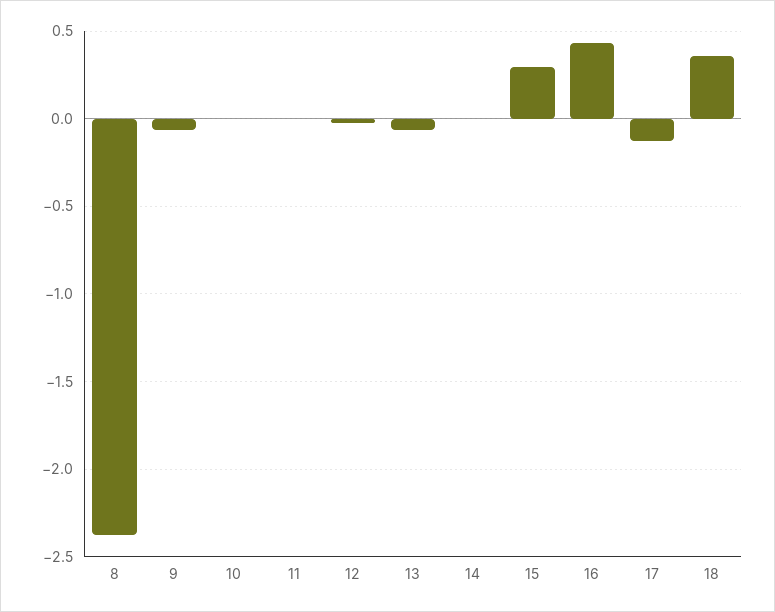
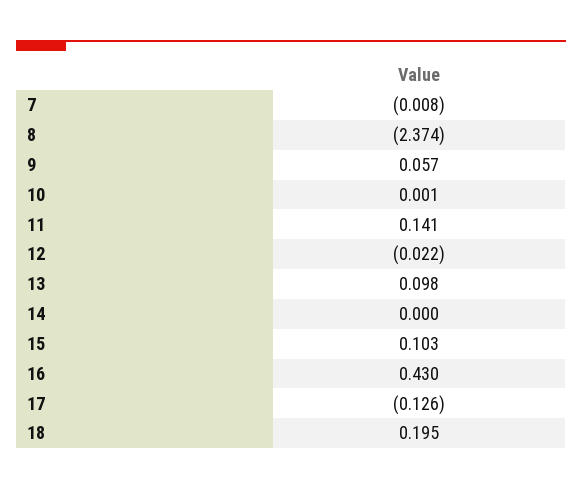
9: -0.05 -> 0.057
11: 0 -> 0.141
13: -0.05 -> 0.098
15: 0.3 -> 0.103
18: 0.35 -> 0.195
7: none -> -0.008

